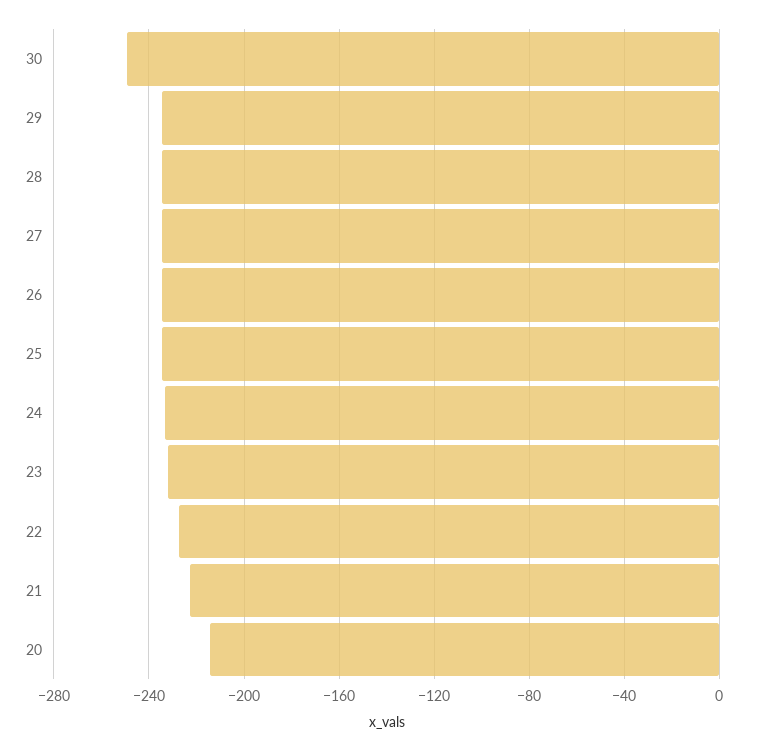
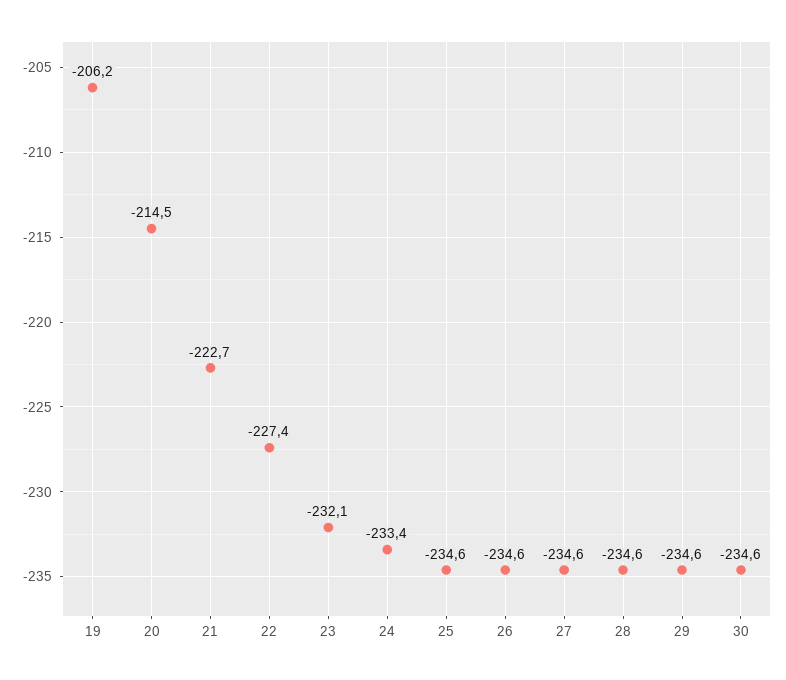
30: -250 -> -234.6
19: none -> -206.2

